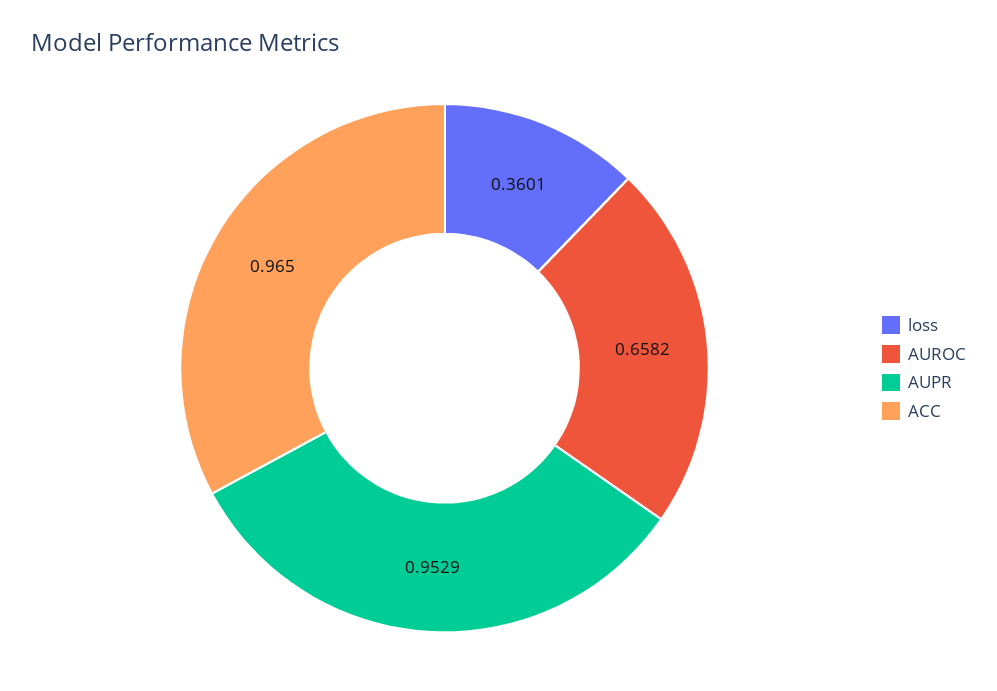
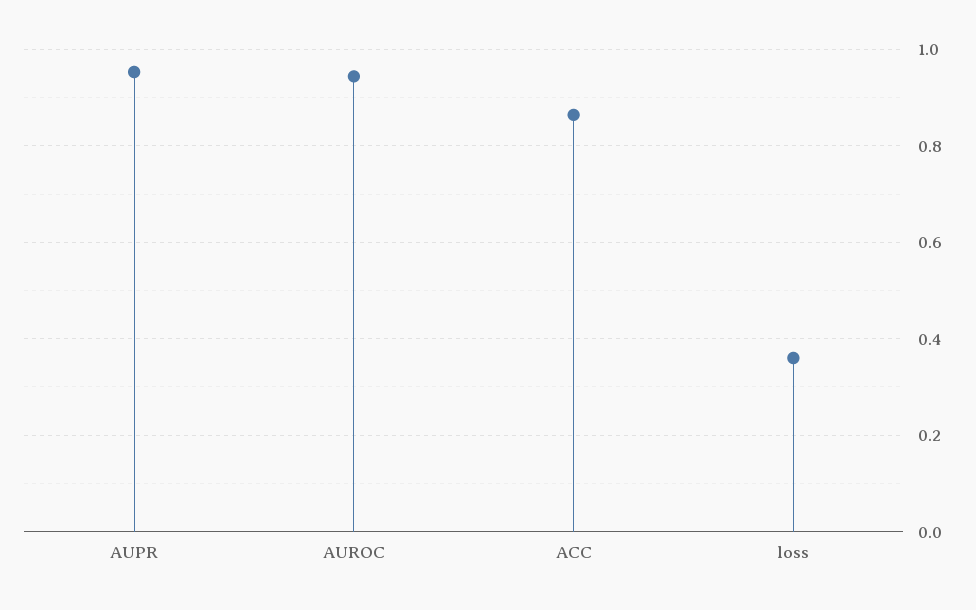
AUROC: 0.6582 -> 0.94
ACC: 0.965 -> 0.86

